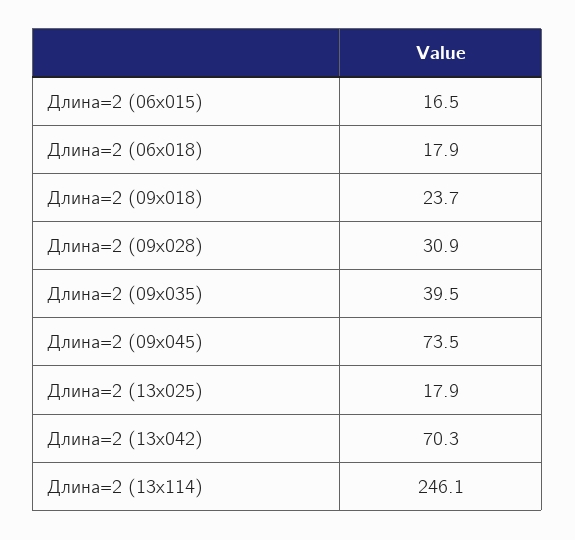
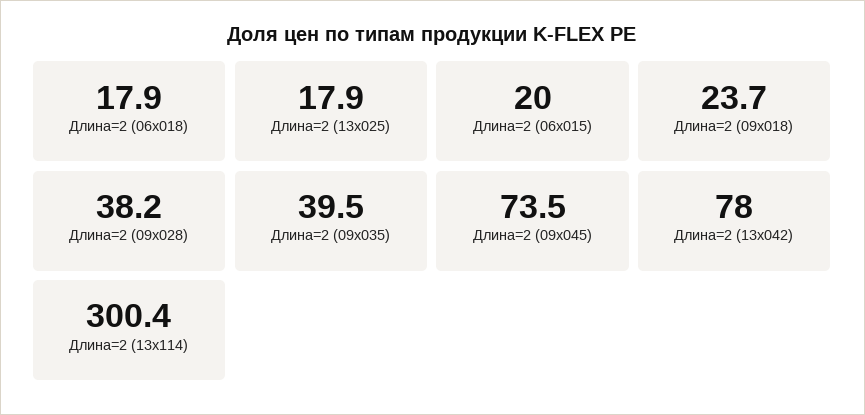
Длина=2 (06x015): 16.5 -> 20
Длина=2 (09x028): 30.9 -> 38.2
Длина=2 (13x042): 70.3 -> 78
Длина=2 (13x114): 246.1 -> 300.4

